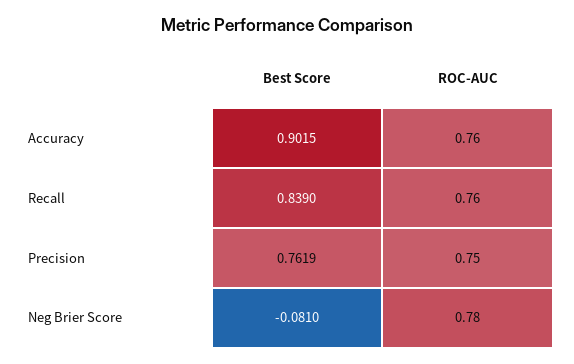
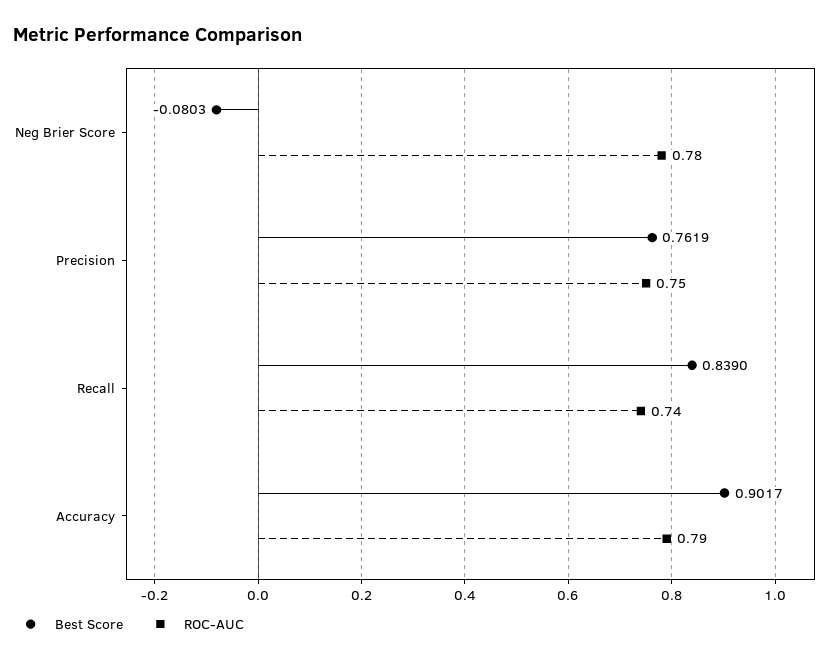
Best Score, Accuracy: 0.9015 -> 0.9017
ROC-AUC, Accuracy: 0.76 -> 0.79
ROC-AUC, Recall: 0.76 -> 0.74
Best Score, Neg Brier Score: -0.081 -> -0.0803

